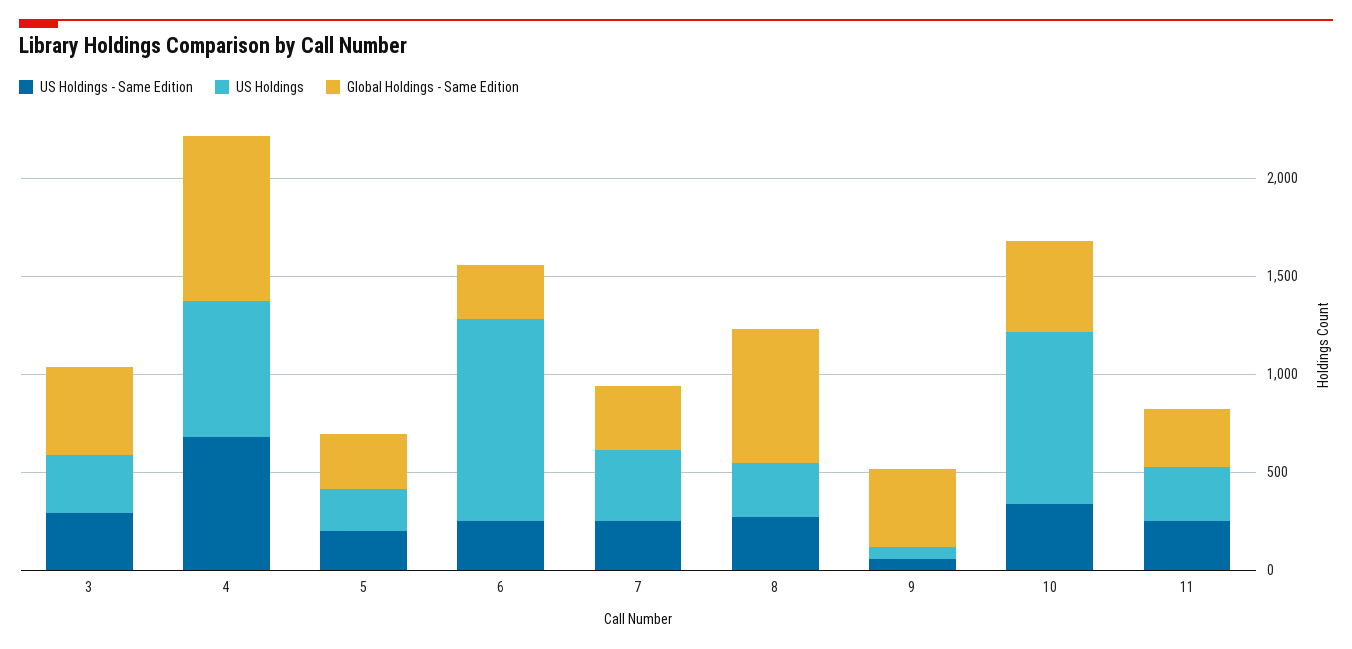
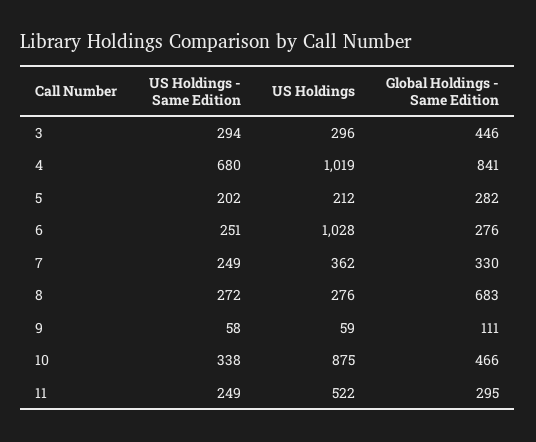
US Holdings, 4: 700 -> 1019
Global Holdings - Same Edition, 9: 400 -> 111
US Holdings, 11: 300 -> 522

